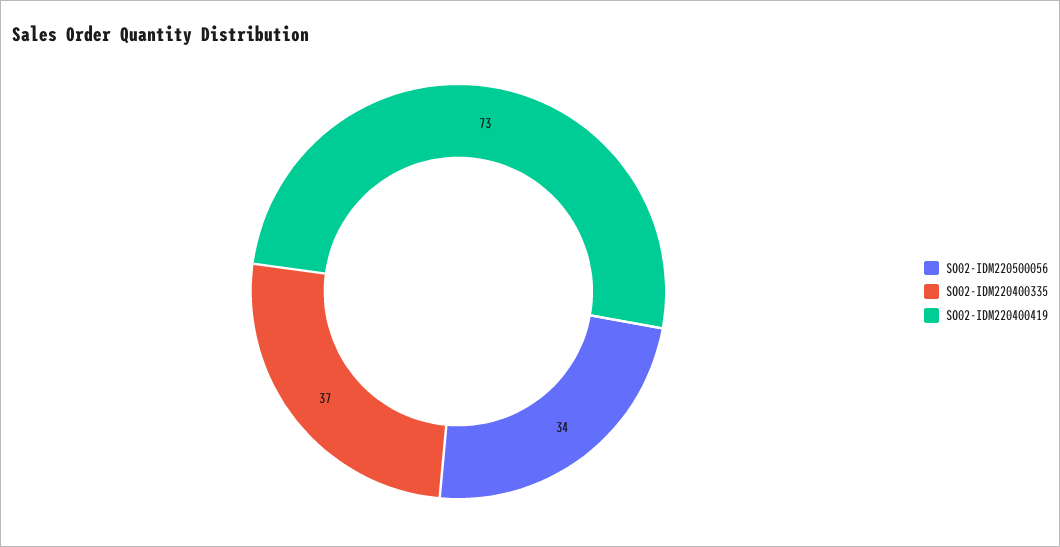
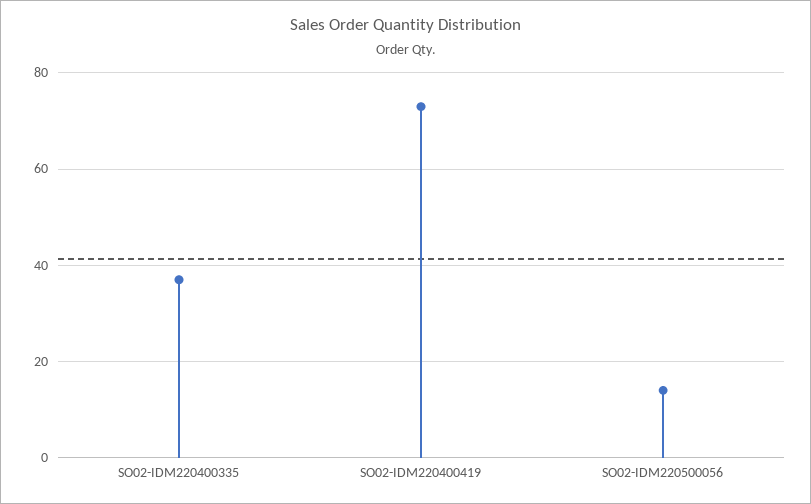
SO02-IDM220500056: 34 -> 15

